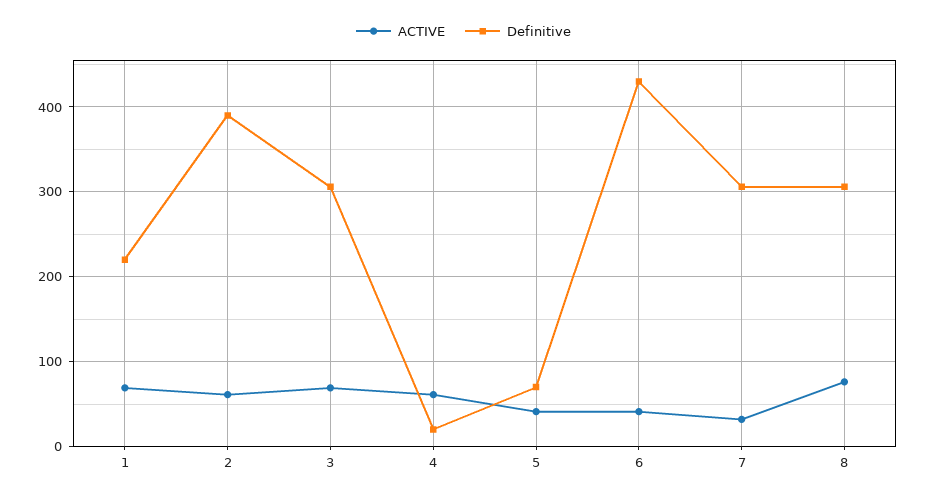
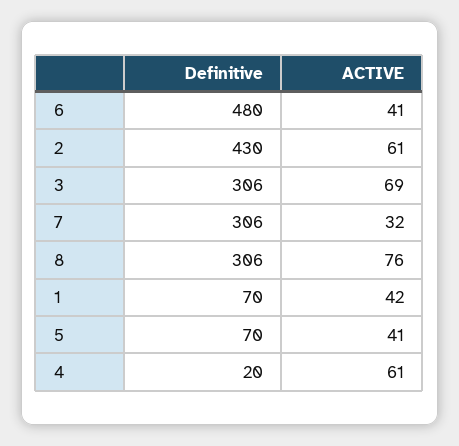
ACTIVE, 1: 70 -> 42
Definitive, 1: 220 -> 70
Definitive, 2: 390 -> 430
Definitive, 6: 430 -> 480

